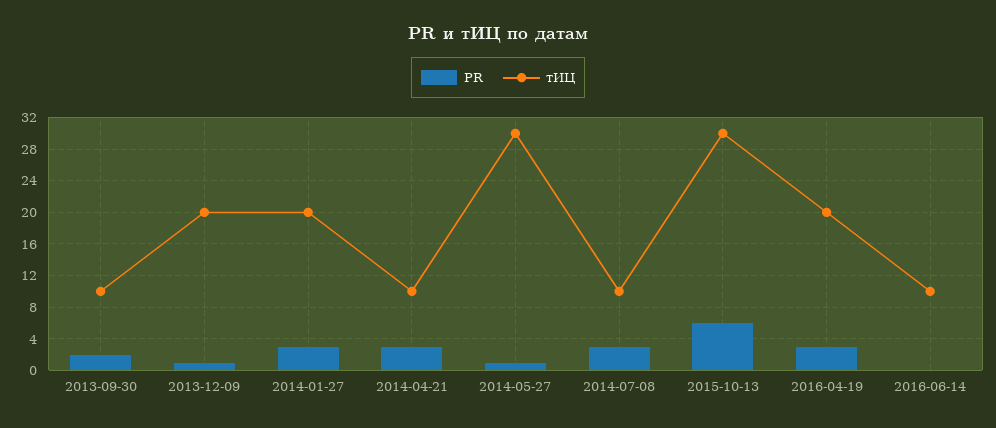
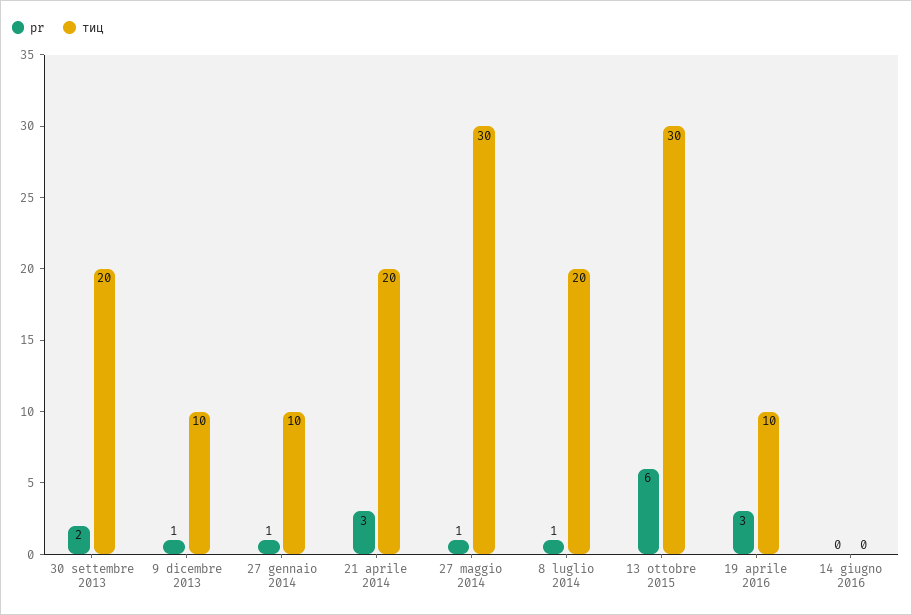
тИЦ, 2013-09-30: 10 -> 20
тИЦ, 2013-12-09: 20 -> 10
PR, 2014-01-27: 3 -> 1
тИЦ, 2014-01-27: 20 -> 10
тИЦ, 2014-04-21: 10 -> 20
PR, 2014-07-08: 3 -> 1
тИЦ, 2014-07-08: 10 -> 20
тИЦ, 2016-04-19: 20 -> 10
тИЦ, 2016-06-14: 10 -> 0

